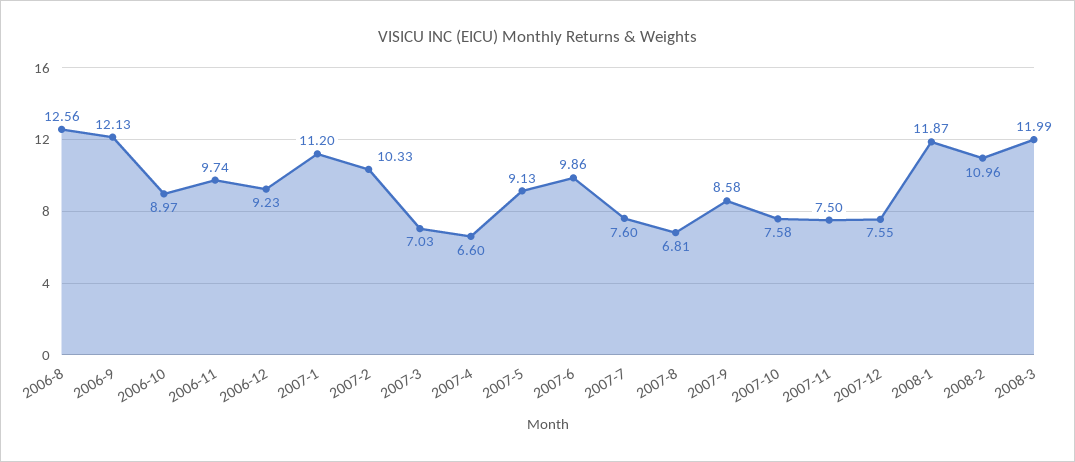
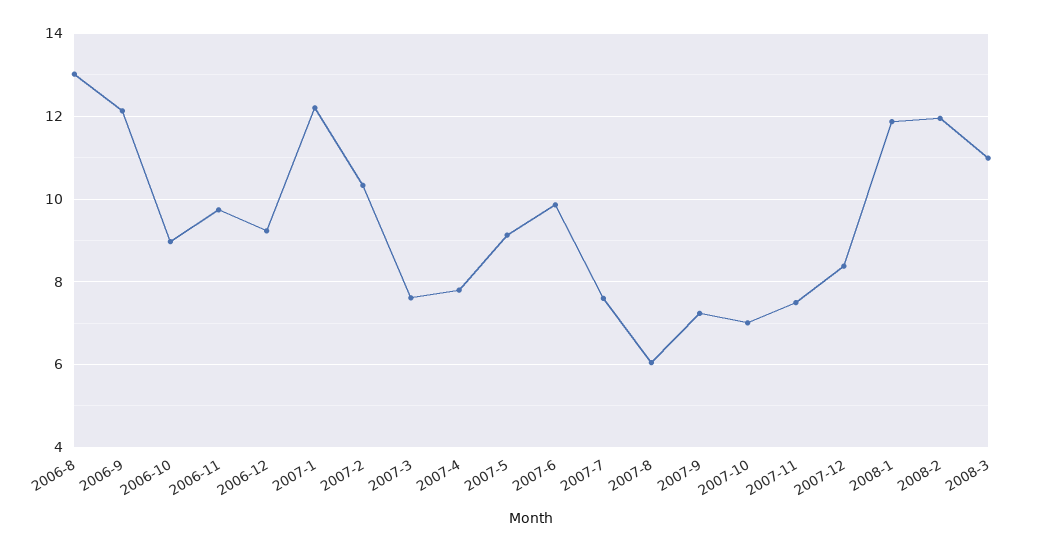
2006-8: 12.56 -> 13
2007-1: 11.2 -> 12.2
2007-3: 7.03 -> 7.6
2007-4: 6.6 -> 7.8
2007-8: 6.81 -> 6
2007-9: 8.58 -> 7.2
2007-10: 7.58 -> 7
2007-12: 7.55 -> 8.4
2008-2: 10.96 -> 12
2008-3: 11.99 -> 11

